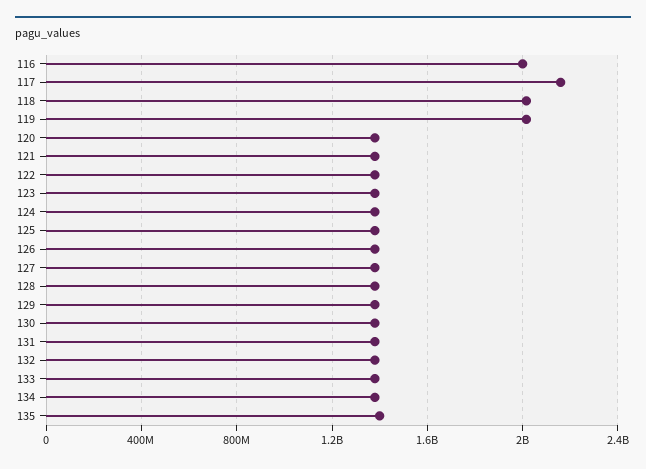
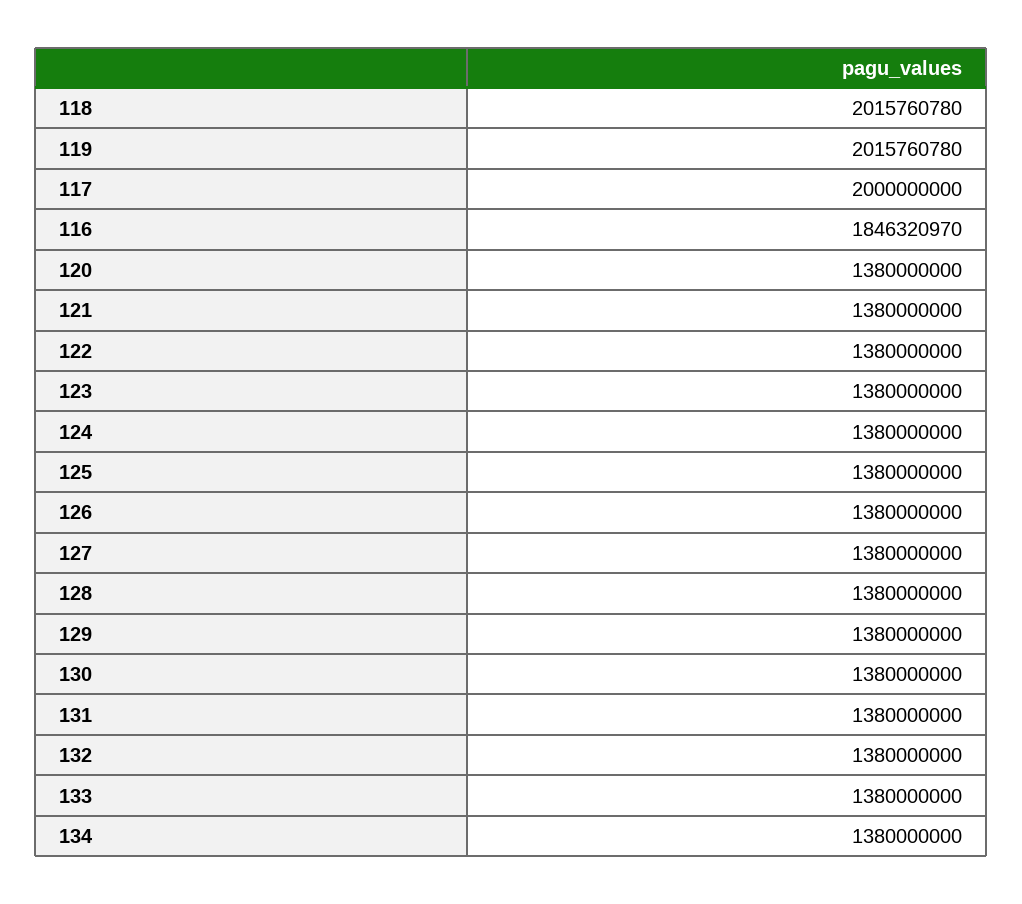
116: 2000000000 -> 1846320970
117: 2150000000 -> 2000000000
135: 1400000000 -> none

